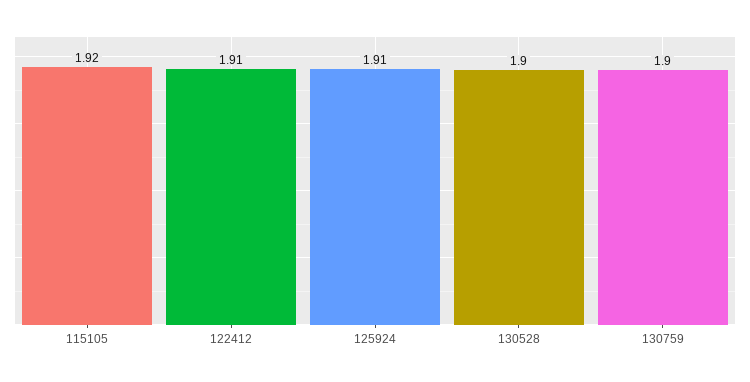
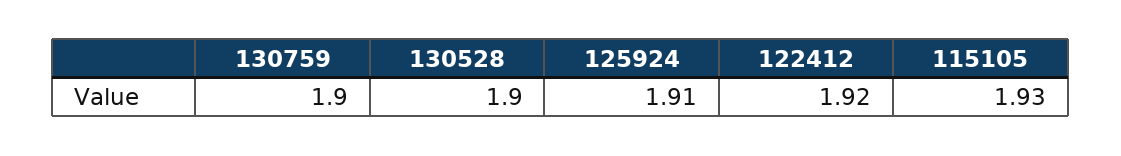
115105: 1.92 -> 1.93
122412: 1.91 -> 1.92

